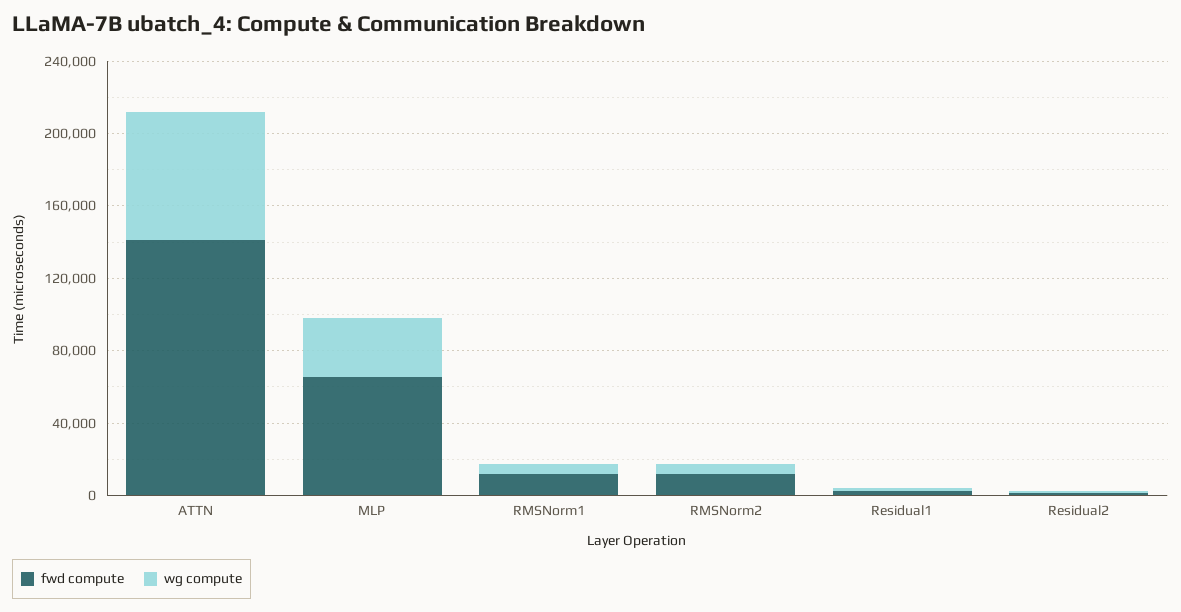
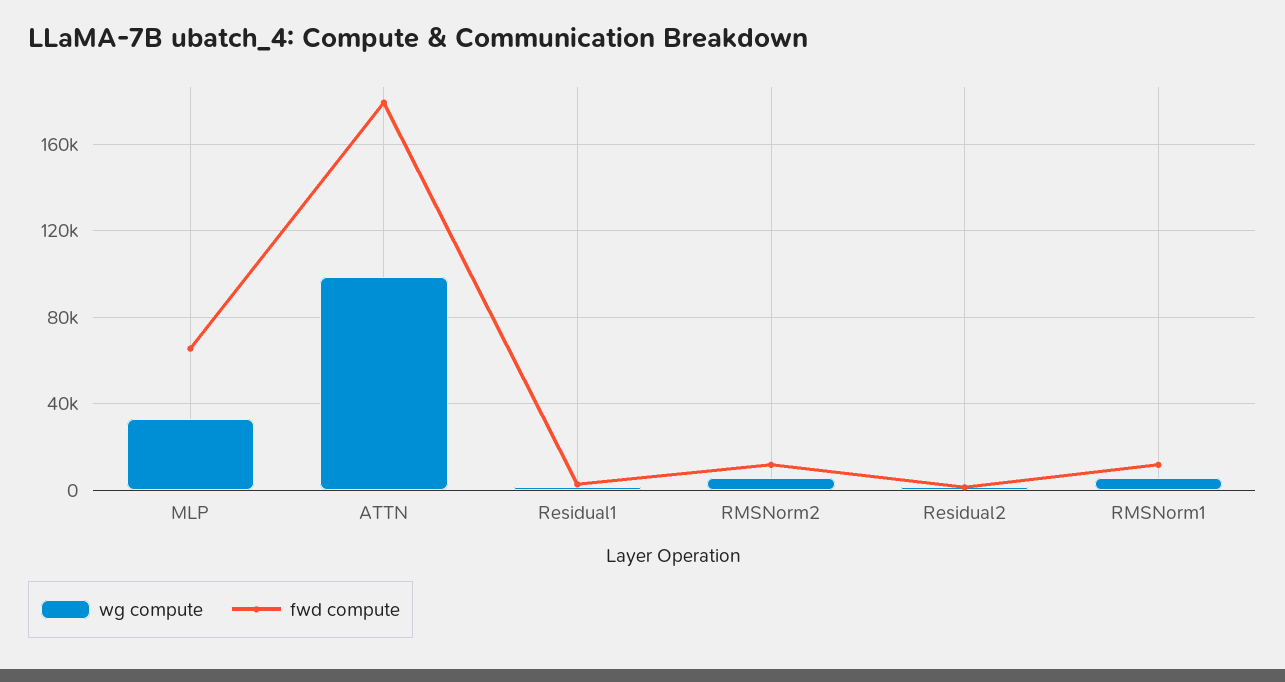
fwd compute, ATTN: 140000 -> 180000
wg compute, ATTN: 70000 -> 100000

